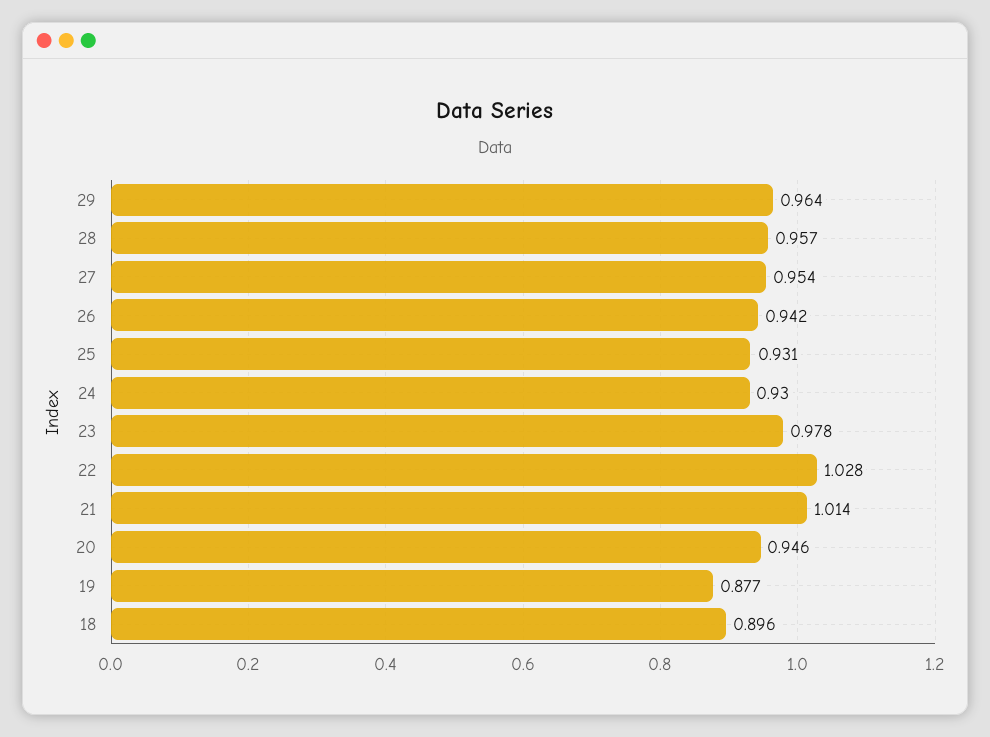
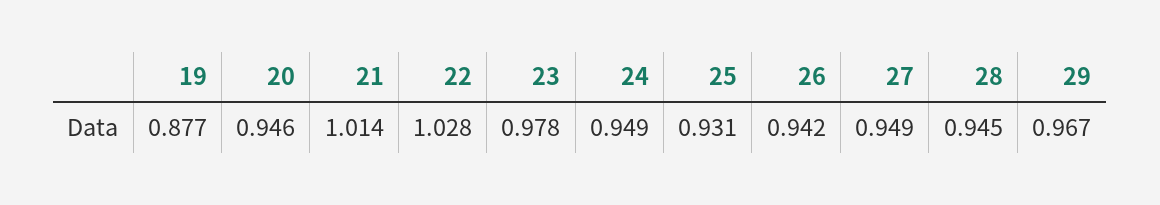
29: 0.964 -> 0.967
28: 0.957 -> 0.945
27: 0.954 -> 0.949
24: 0.93 -> 0.949
18: 0.896 -> none

